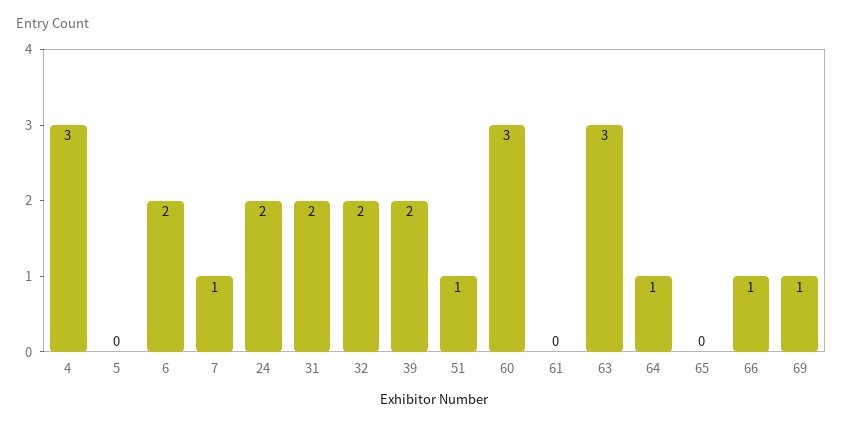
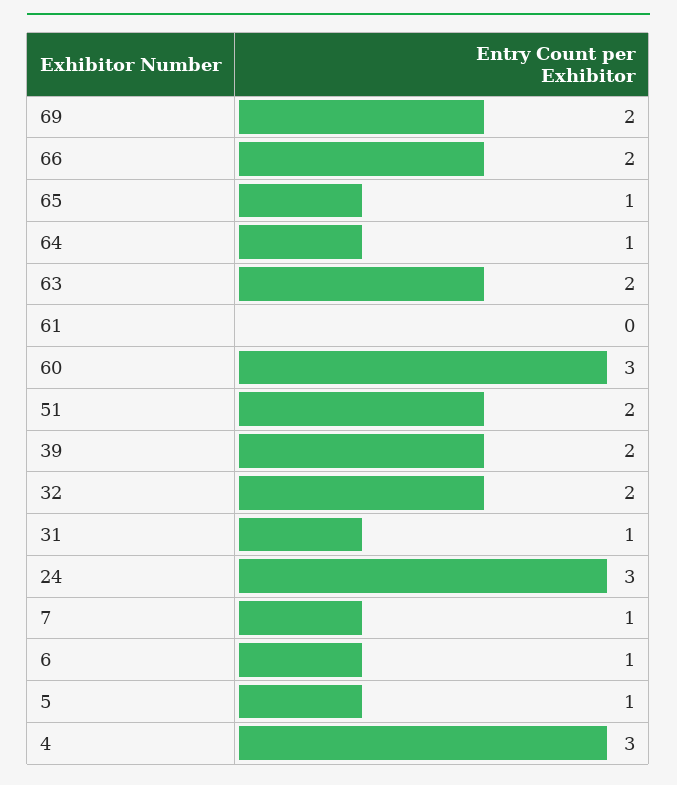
5: 0 -> 1
6: 2 -> 1
24: 2 -> 3
31: 2 -> 1
51: 1 -> 2
63: 3 -> 2
65: 0 -> 1
66: 1 -> 2
69: 1 -> 2

